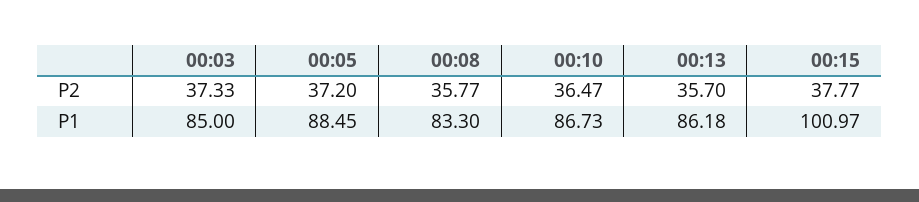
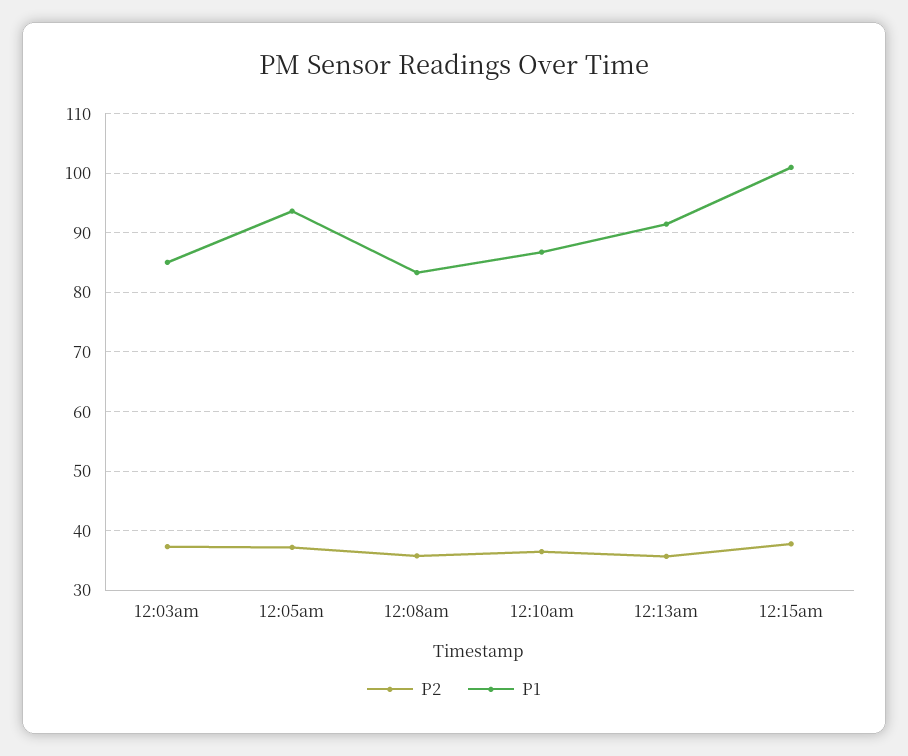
P1, 00:05: 88.45 -> 94
P1, 00:13: 86.18 -> 92

